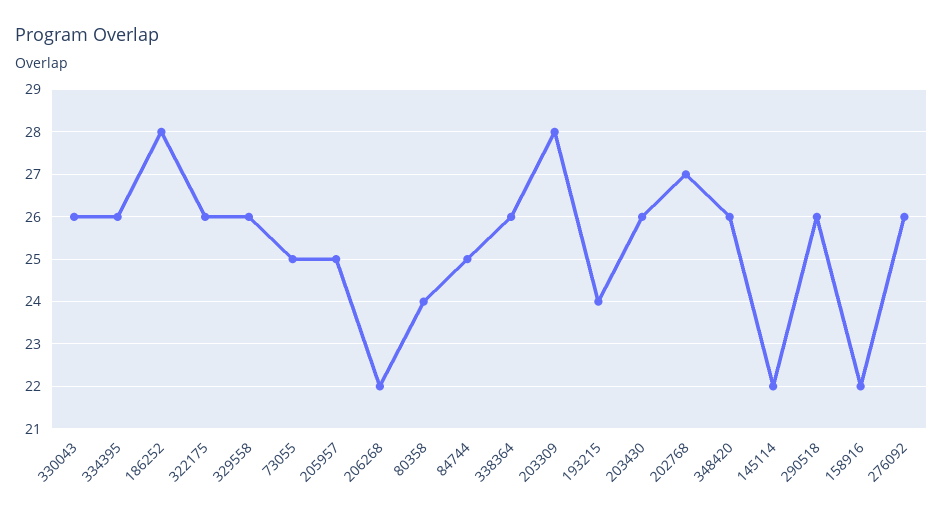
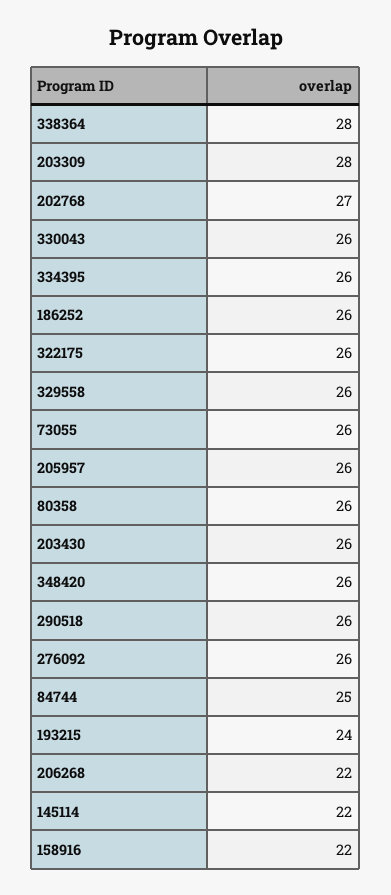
186252: 28 -> 26
73055: 25 -> 26
205957: 25 -> 26
80358: 24 -> 26
338364: 26 -> 28

